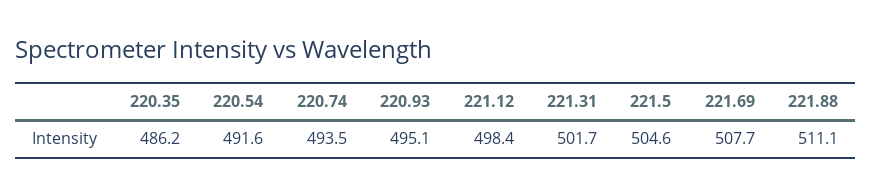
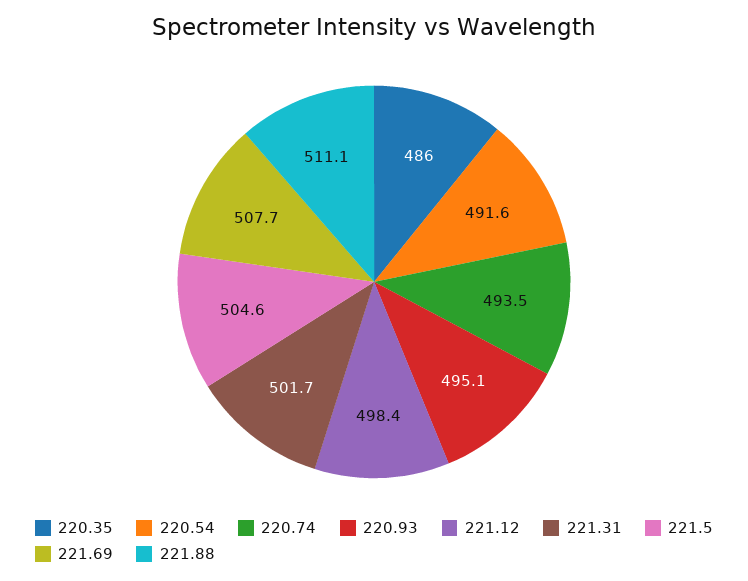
220.35: 486.2 -> 486

